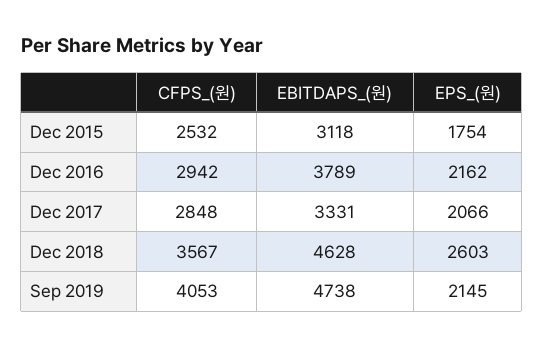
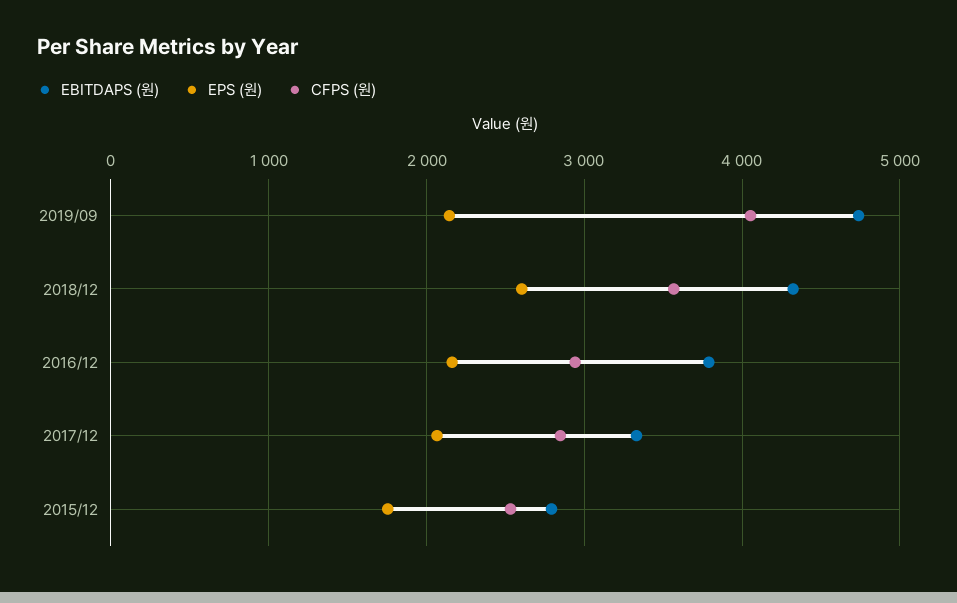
EBITDAPS_(원), Dec 2015: 3118 -> 2800
EBITDAPS_(원), Dec 2018: 4628 -> 4300

